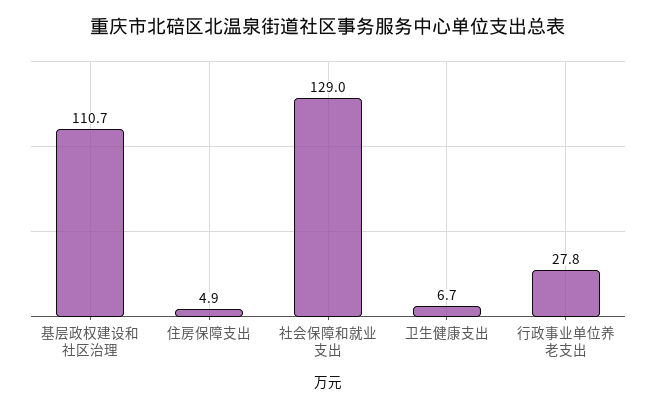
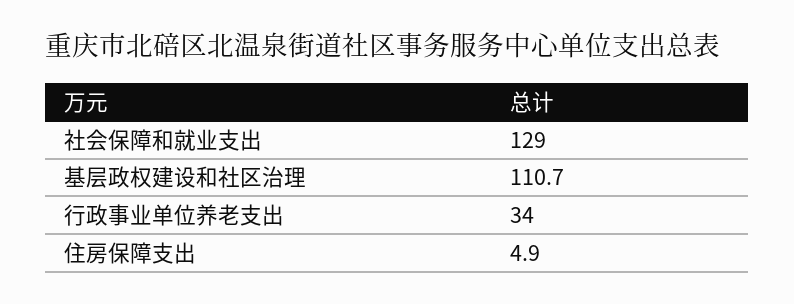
卫生健康支出: 6.7 -> none
行政事业单位养老支出: 27.8 -> 34

